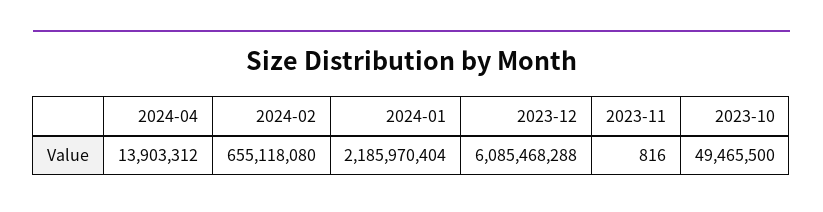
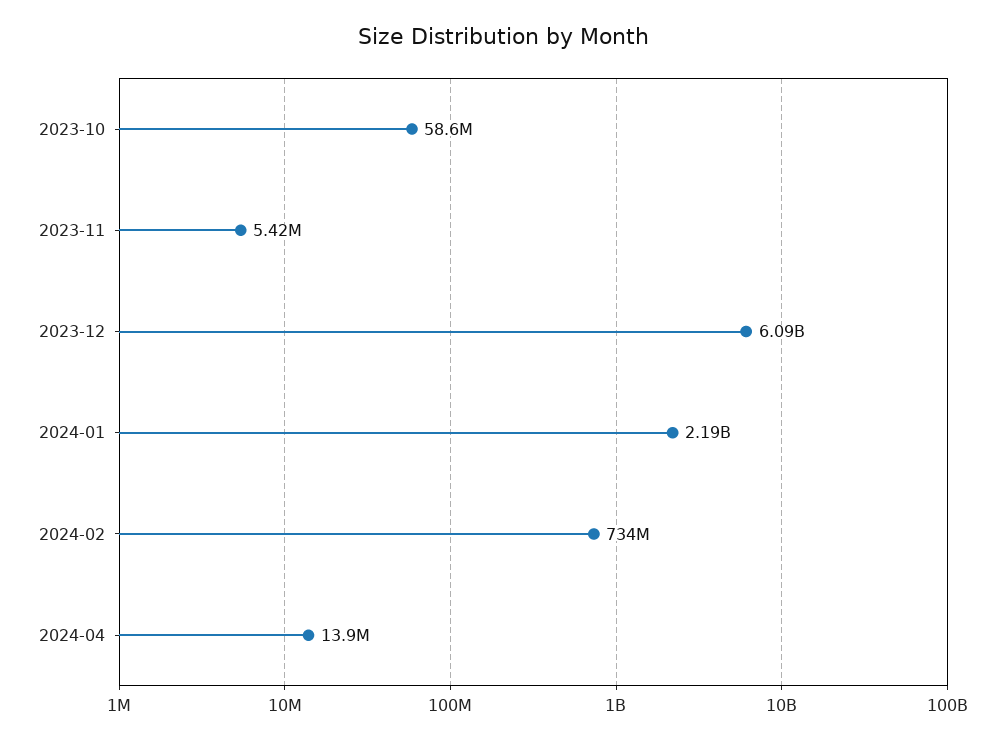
2024-02: 655118080 -> 734000000
2023-11: 816 -> 5420000
2023-10: 49465500 -> 58600000

